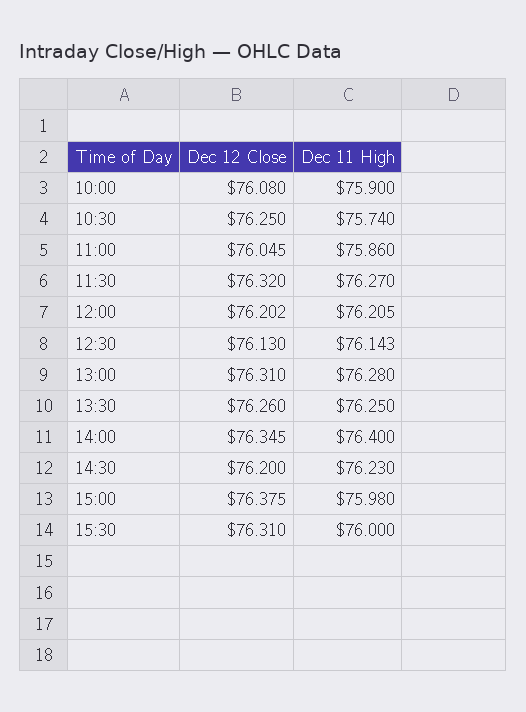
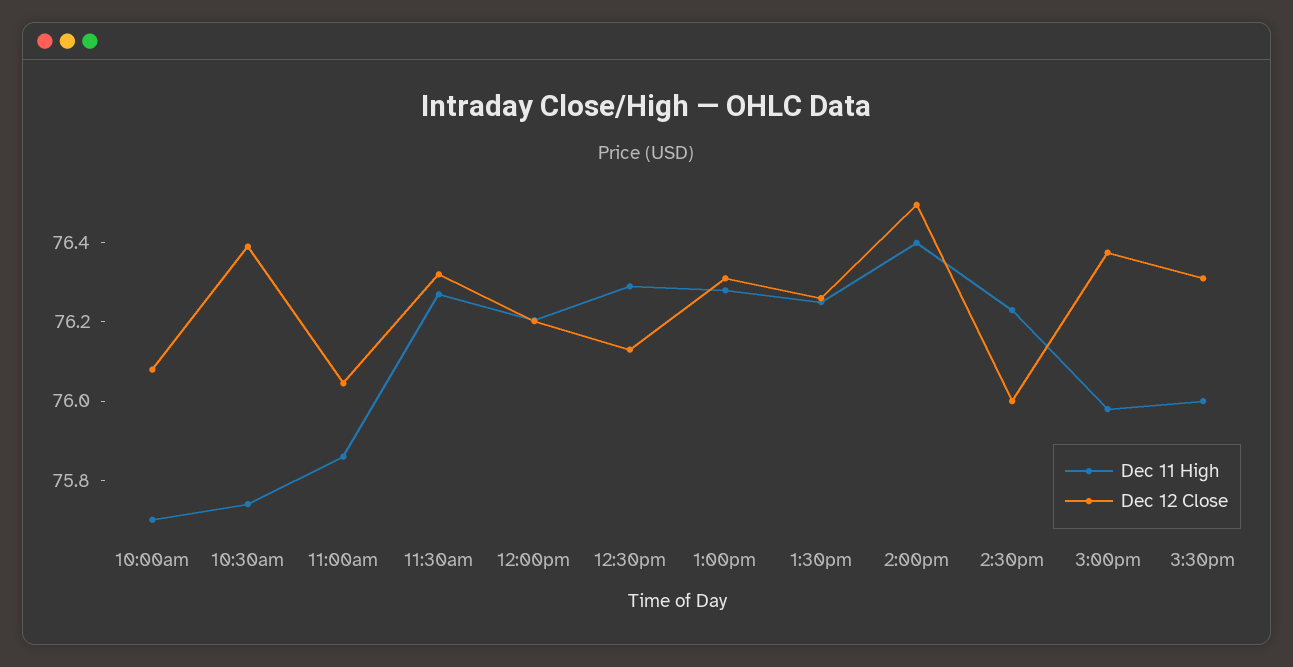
Dec 11 High, 10:00: 75.9 -> 75.7
Dec 12 Close, 10:30: 76.25 -> 76.4
Dec 11 High, 12:30: 76.143 -> 76.3
Dec 12 Close, 14:00: 76.345 -> 76.5
Dec 12 Close, 14:30: 76.2 -> 76

